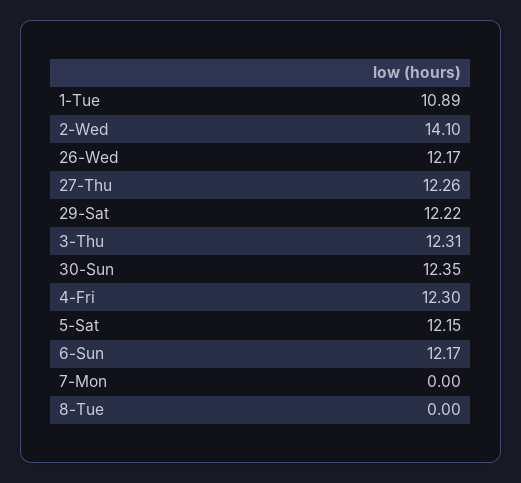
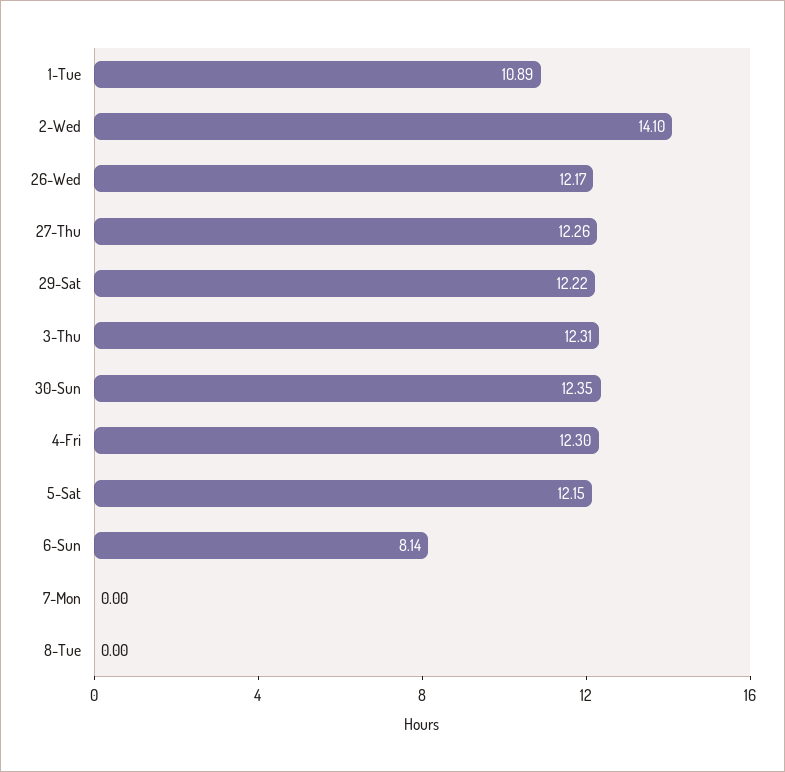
6-Sun: 12.17 -> 8.14

